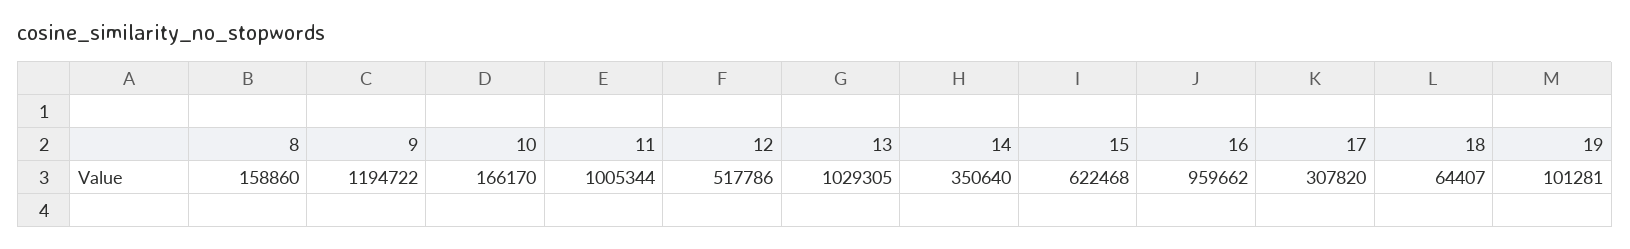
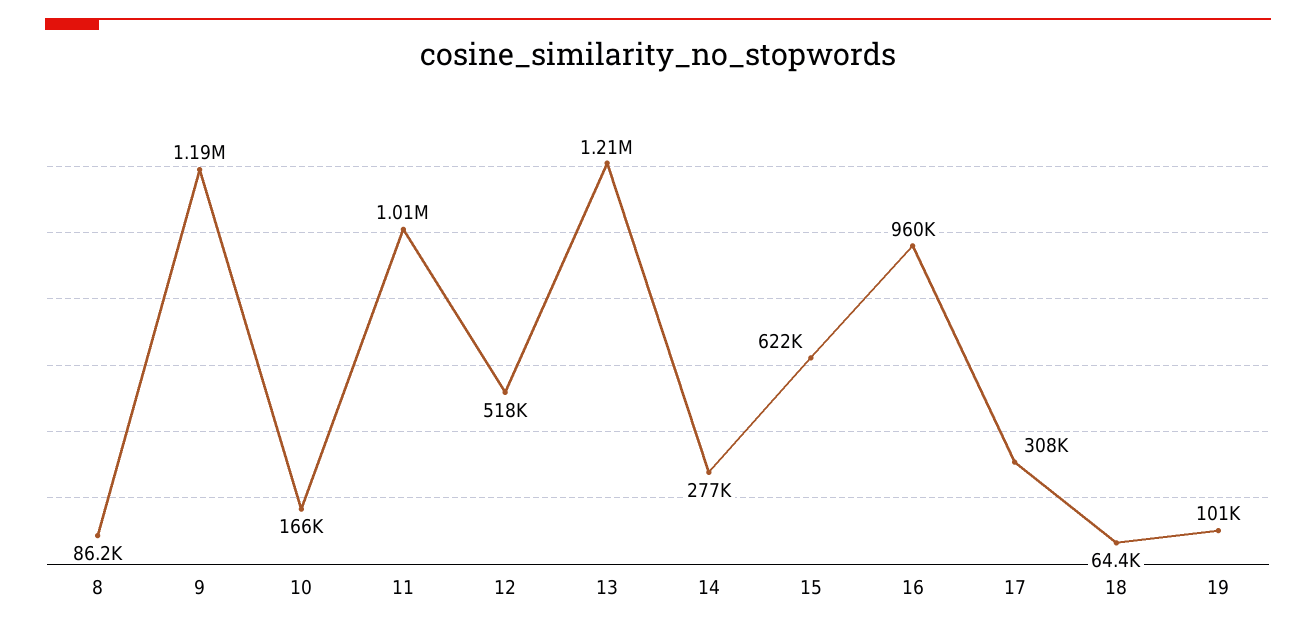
8: 158860 -> 86200
13: 1029305 -> 1210000
14: 350640 -> 277000

